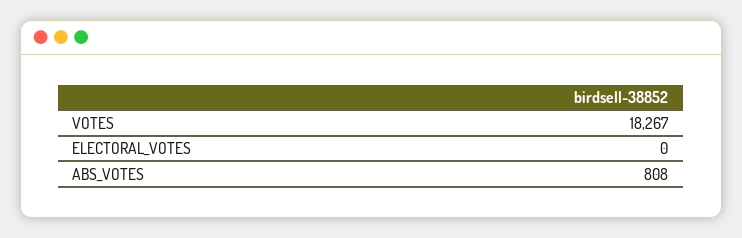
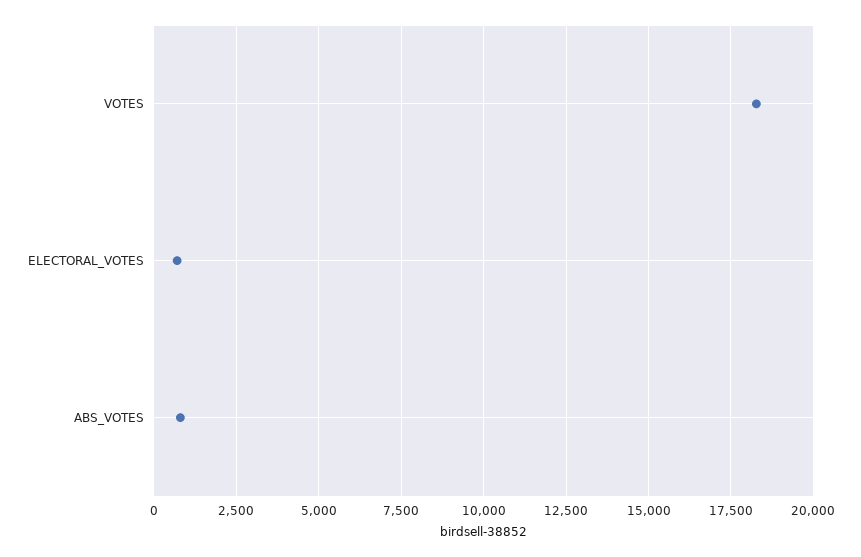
ELECTORAL_VOTES: 0 -> 750

